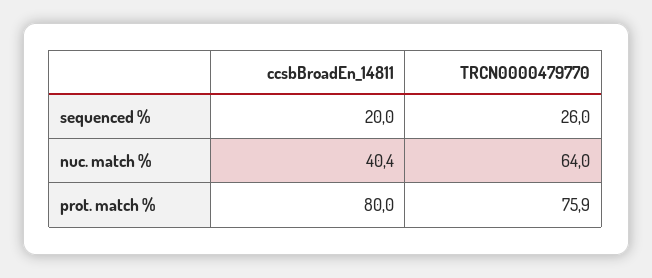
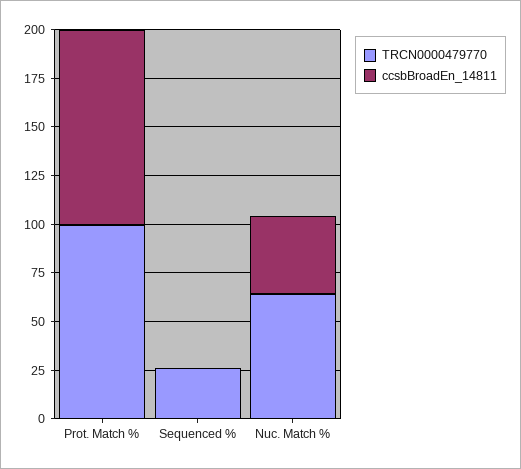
ccsbBroadEn_14811, sequenced %: 20 -> 0
ccsbBroadEn_14811, prot. match %: 80 -> 100
TRCN0000479770, prot. match %: 75.9 -> 100

